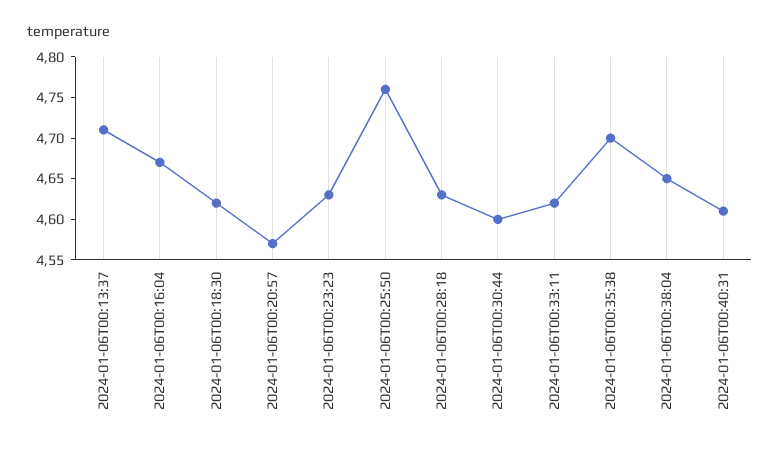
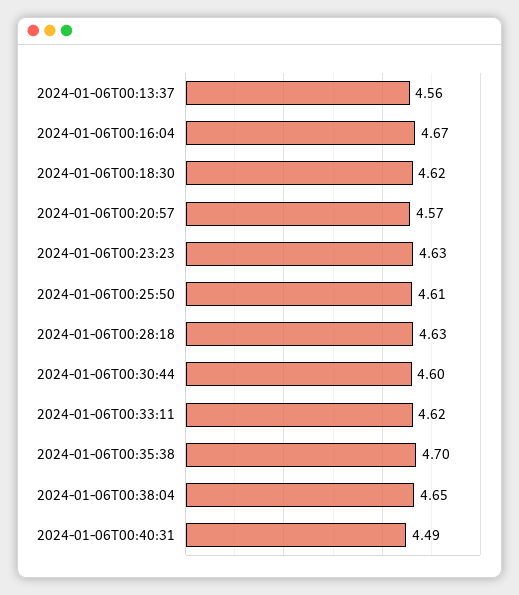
2024-01-06T00:13:37: 4.71 -> 4.56
2024-01-06T00:25:50: 4.76 -> 4.61
2024-01-06T00:40:31: 4.61 -> 4.49

